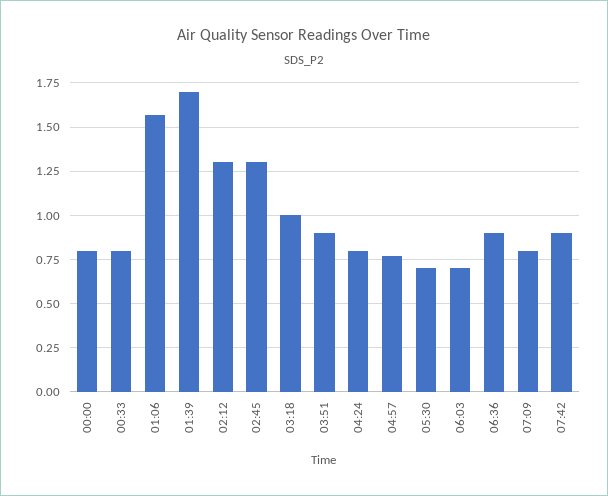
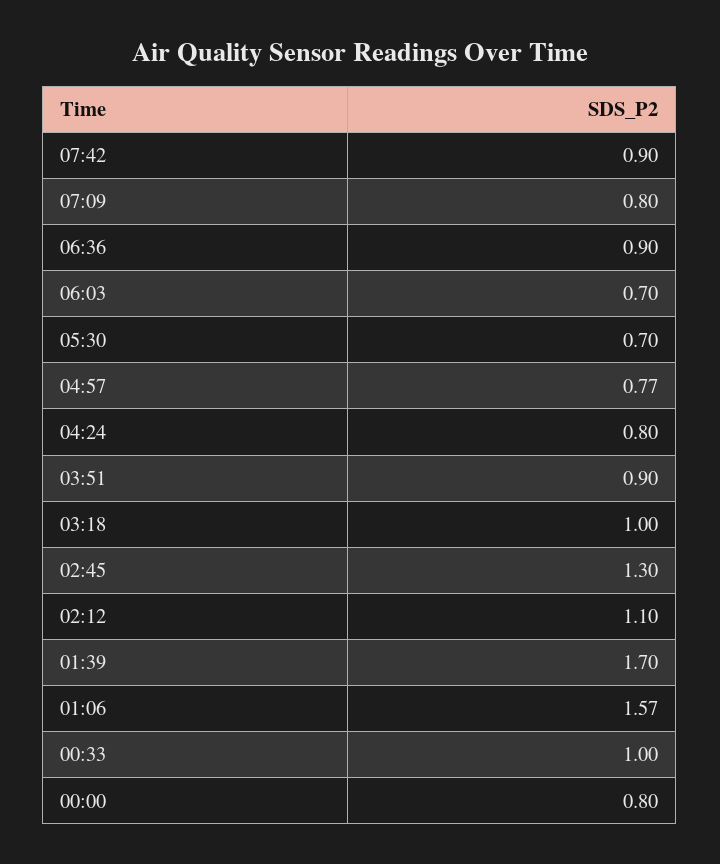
00:33: 0.8 -> 1
02:12: 1.3 -> 1.1

